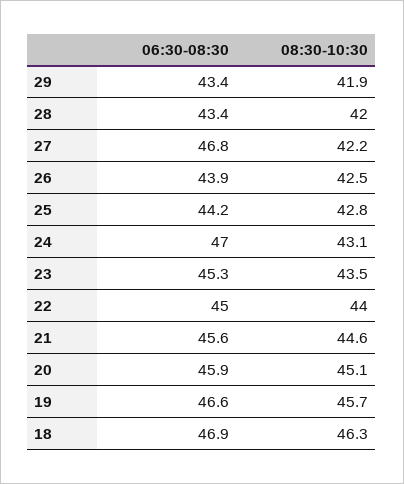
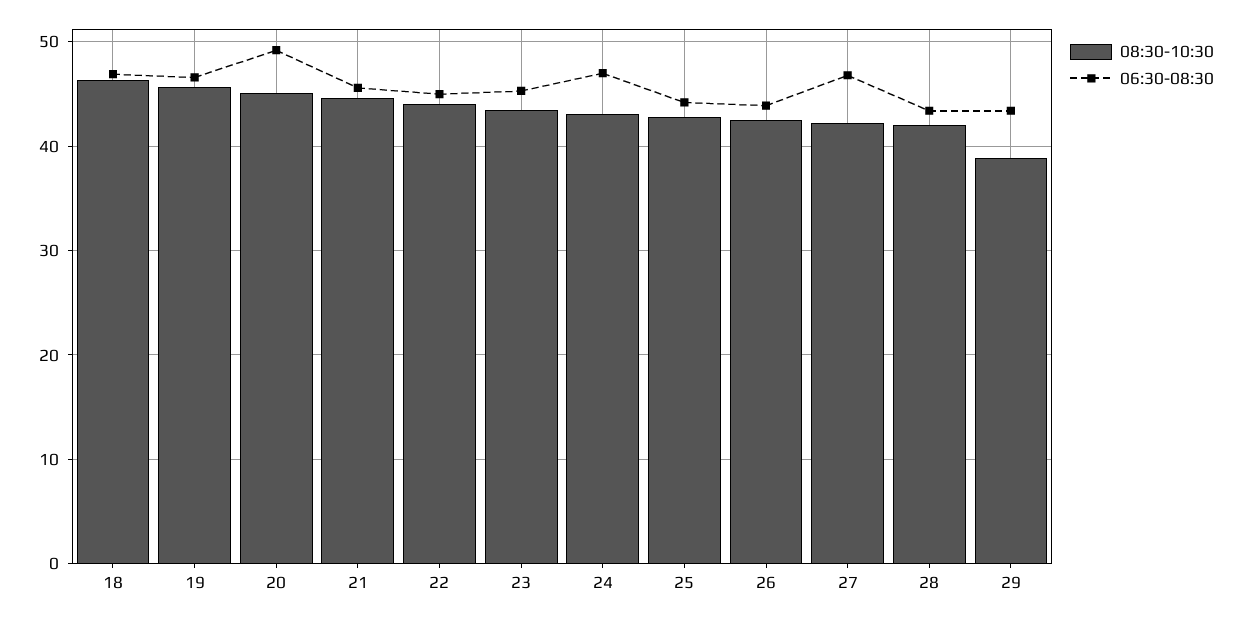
08:30-10:30, 29: 41.9 -> 39
06:30-08:30, 20: 45.9 -> 49

